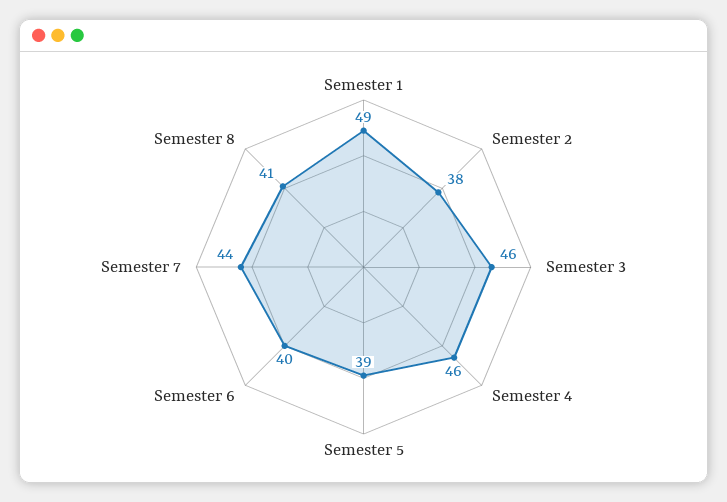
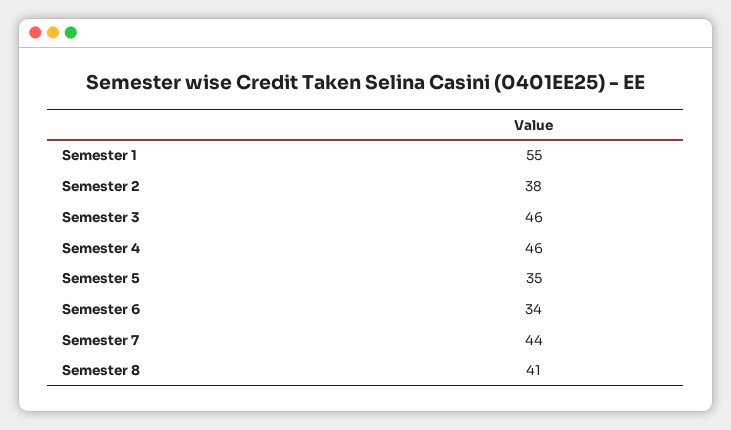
Semester 1: 49 -> 55
Semester 5: 39 -> 35
Semester 6: 40 -> 34

